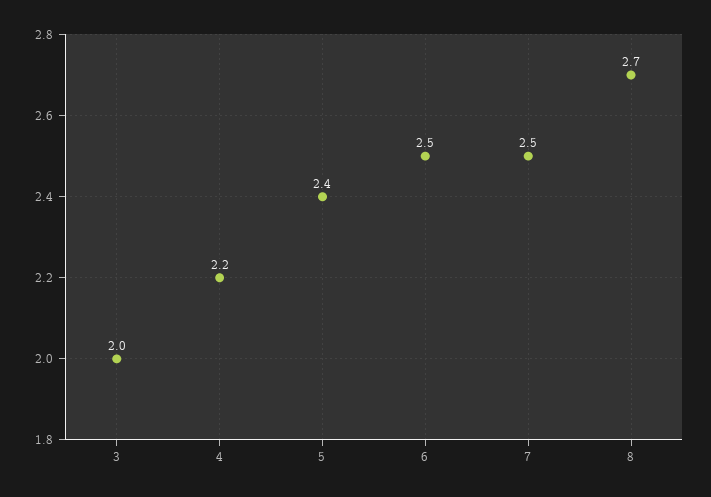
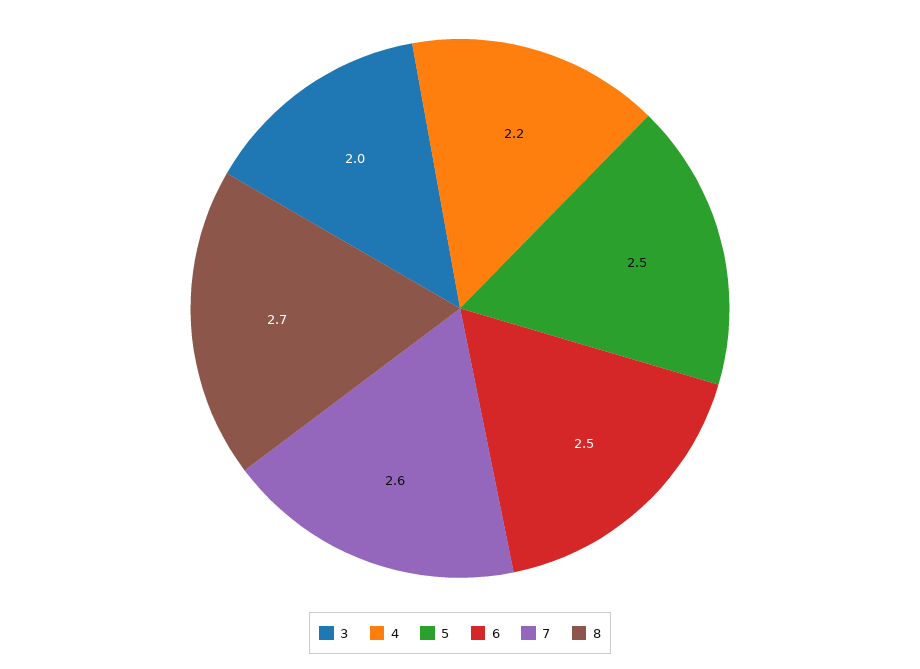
5: 2.4 -> 2.5
7: 2.5 -> 2.6

